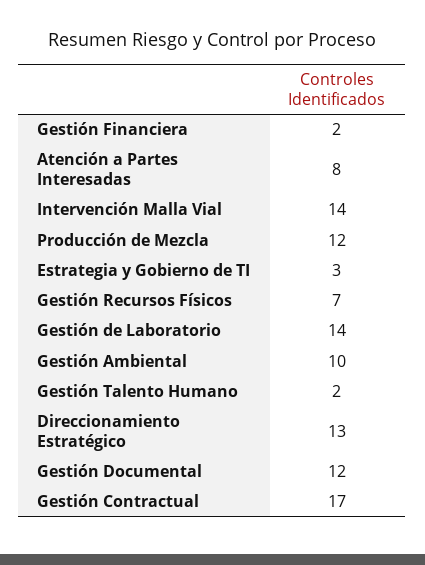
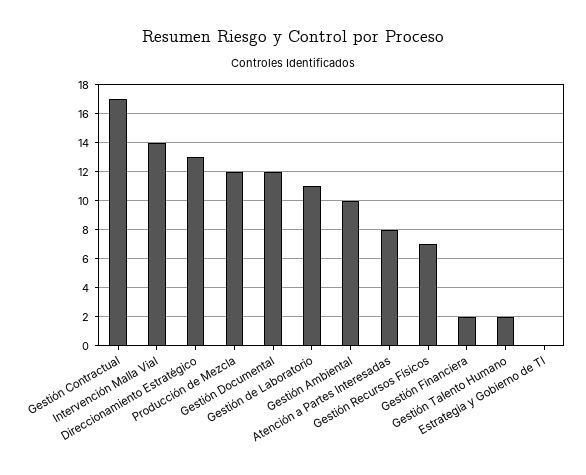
Estrategia y Gobierno de TI: 3 -> 0
Gestión de Laboratorio: 14 -> 11

